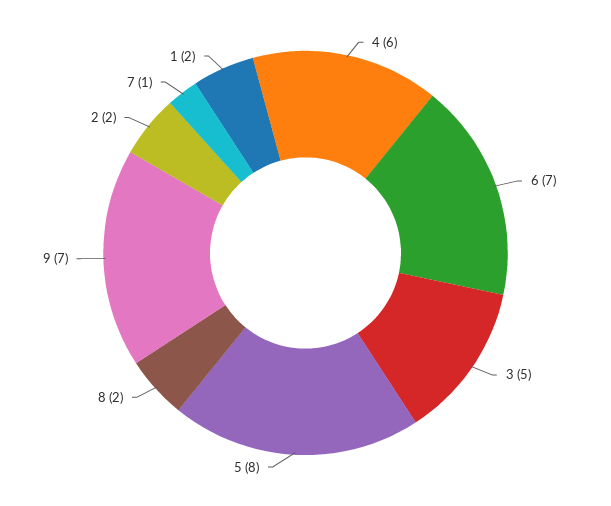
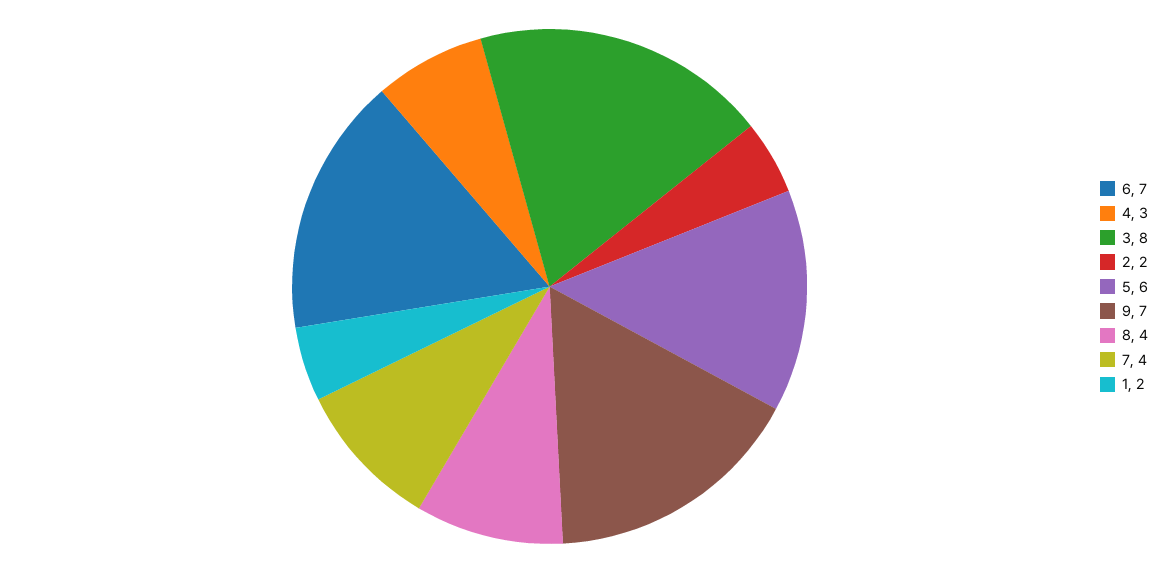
4: 6 -> 3
3: 5 -> 8
5: 8 -> 6
8: 2 -> 4
7: 1 -> 4

